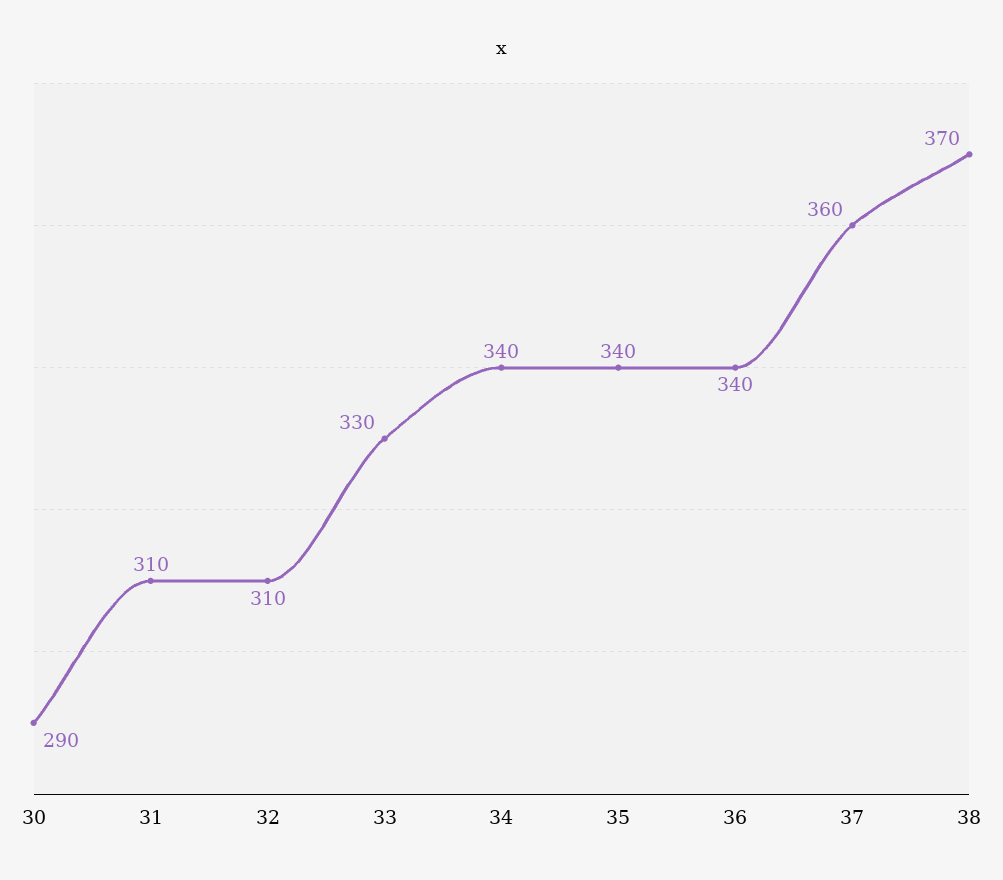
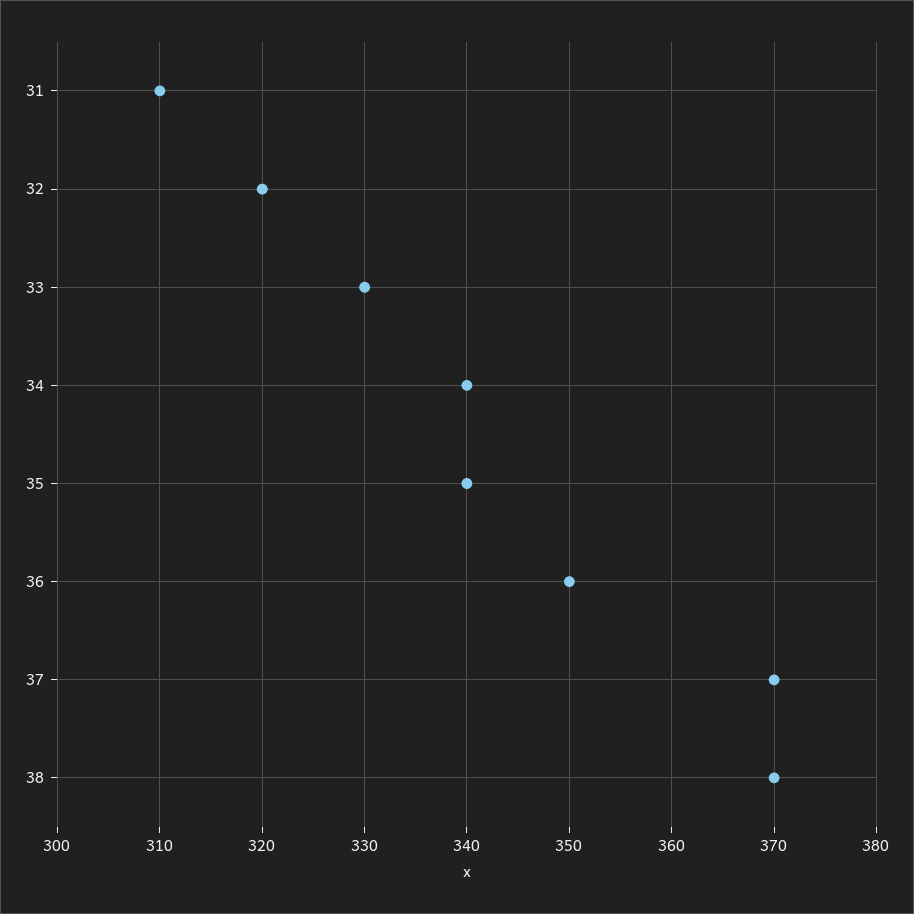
30: 290 -> none
32: 310 -> 320
36: 340 -> 350
37: 360 -> 370

